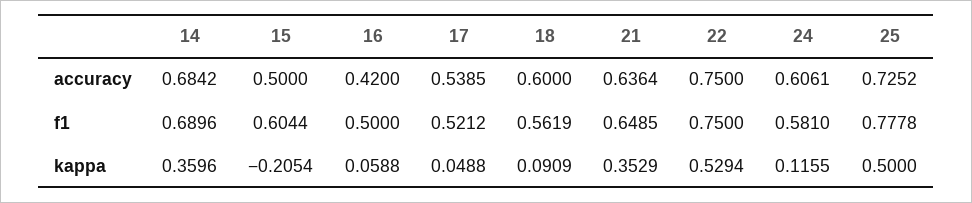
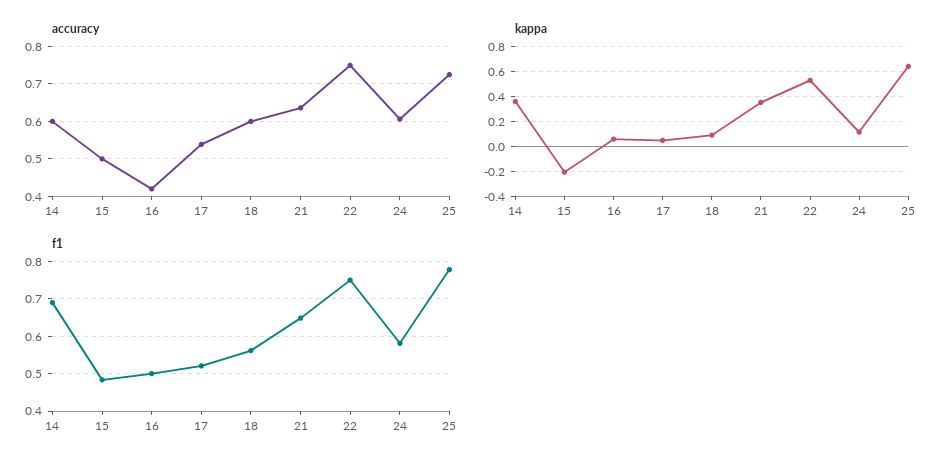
accuracy, 14: 0.6842 -> 0.6
f1, 15: 0.6044 -> 0.48
kappa, 25: 0.5 -> 0.65

